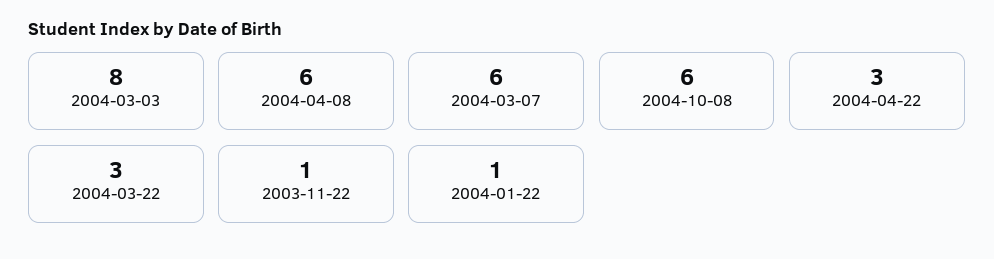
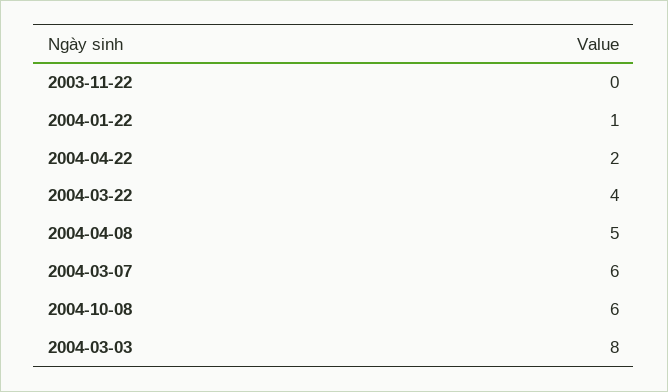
2004-04-08: 6 -> 5
2004-04-22: 3 -> 2
2004-03-22: 3 -> 4
2003-11-22: 1 -> 0

